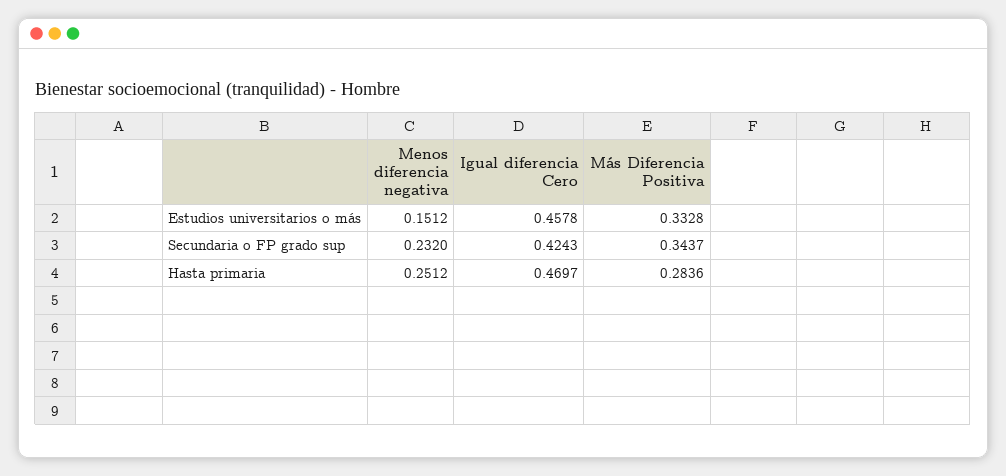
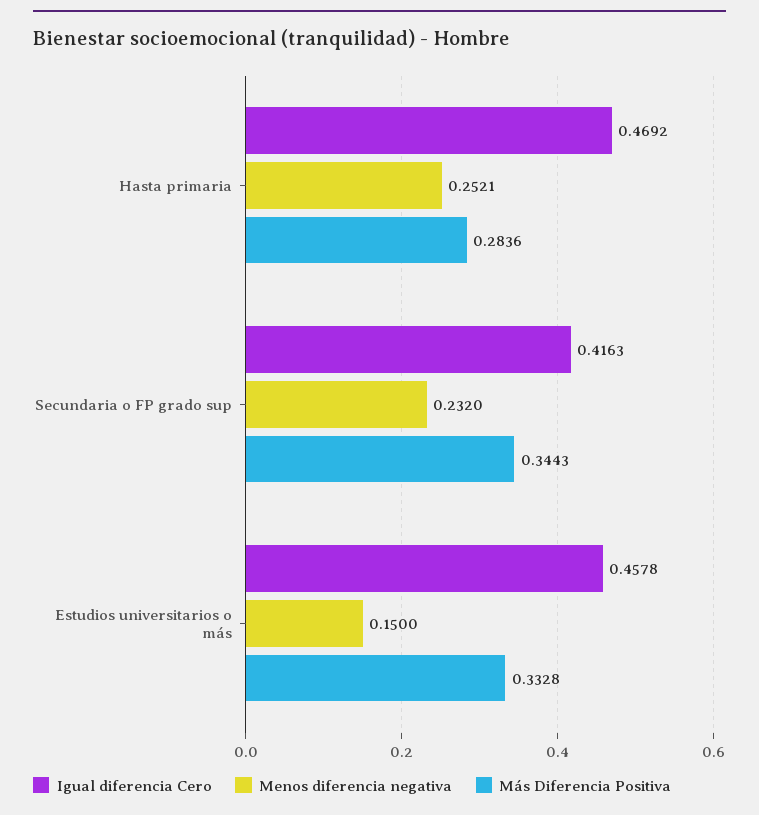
Menos diferencia negativa, Estudios universitarios o más: 0.1512 -> 0.15
Igual diferencia Cero, Secundaria o FP grado sup: 0.4243 -> 0.4163
Más Diferencia Positiva, Secundaria o FP grado sup: 0.3437 -> 0.3443
Menos diferencia negativa, Hasta primaria: 0.2512 -> 0.2521
Igual diferencia Cero, Hasta primaria: 0.4697 -> 0.4692

